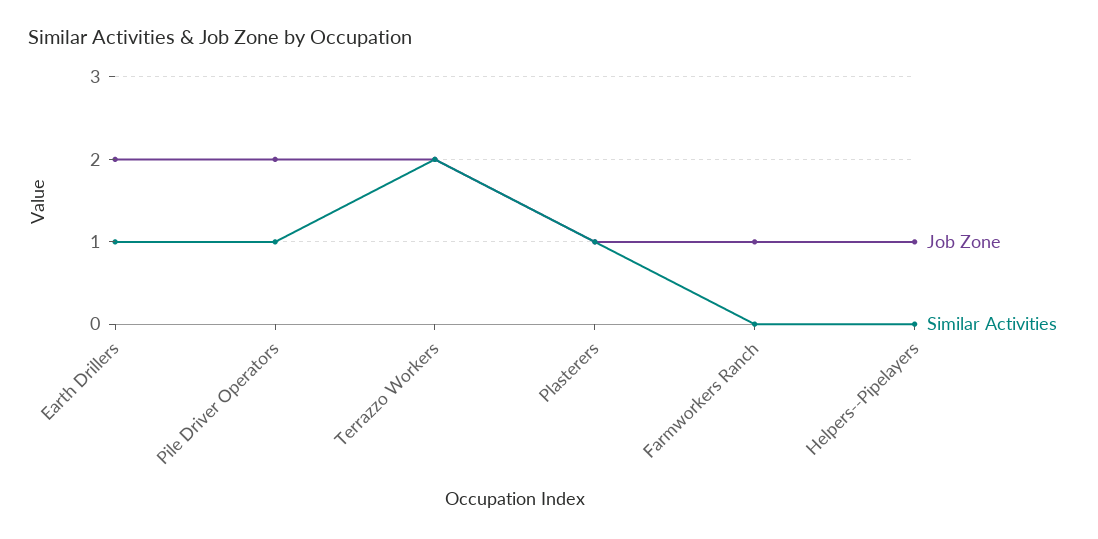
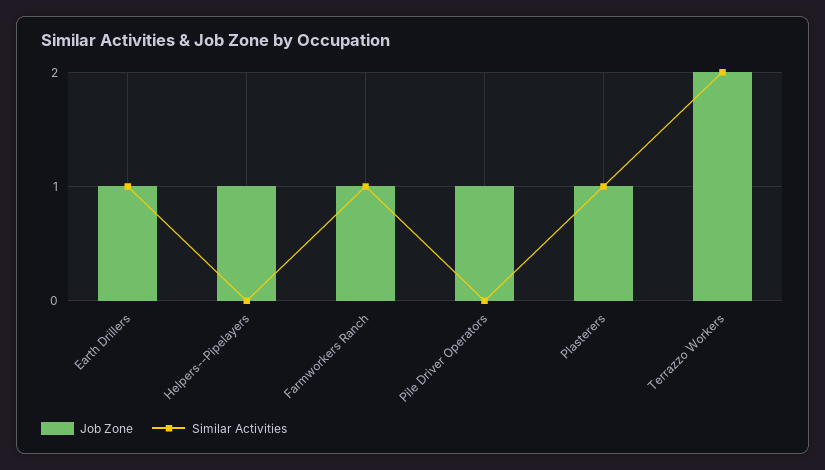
Job Zone, Earth Drillers: 2 -> 1
Job Zone, Pile Driver Operators: 2 -> 1
Similar Activities, Pile Driver Operators: 1 -> 0
Similar Activities, Farmworkers Ranch: 0 -> 1

